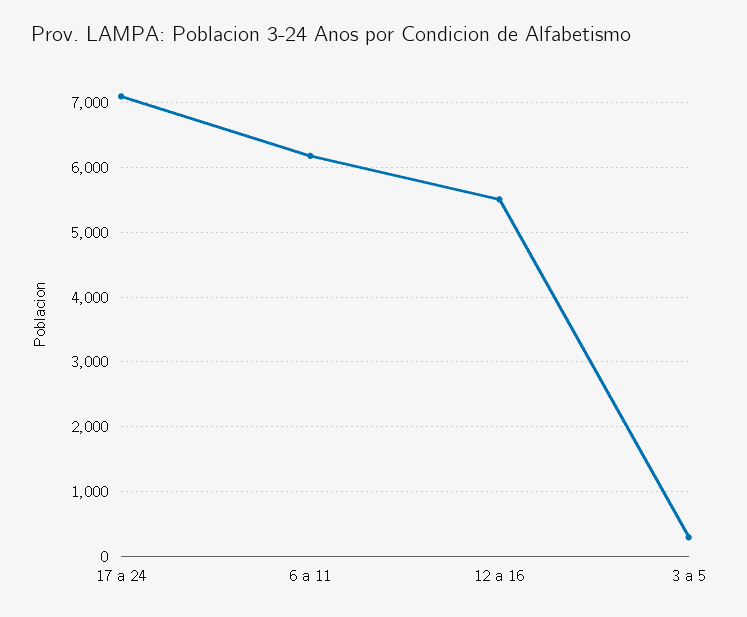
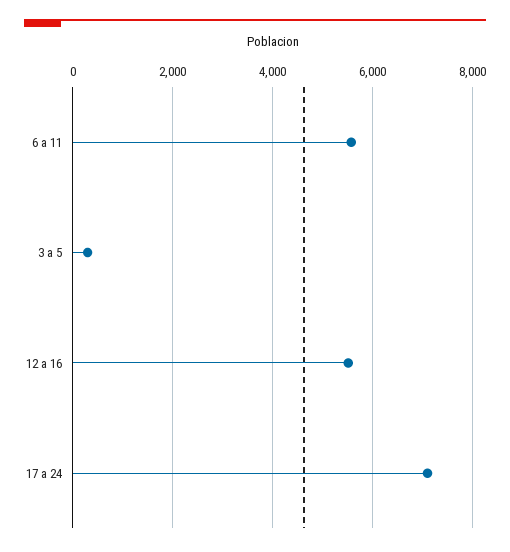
6 a 11: 6200 -> 5600

